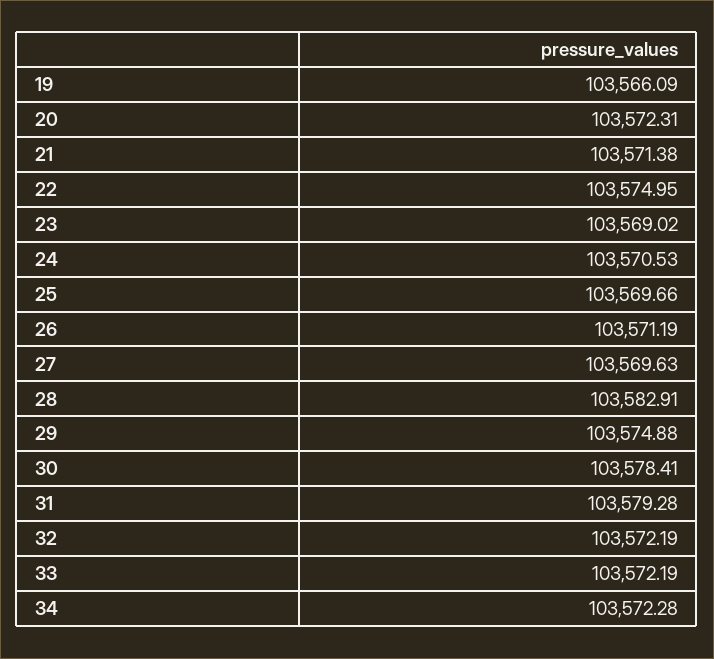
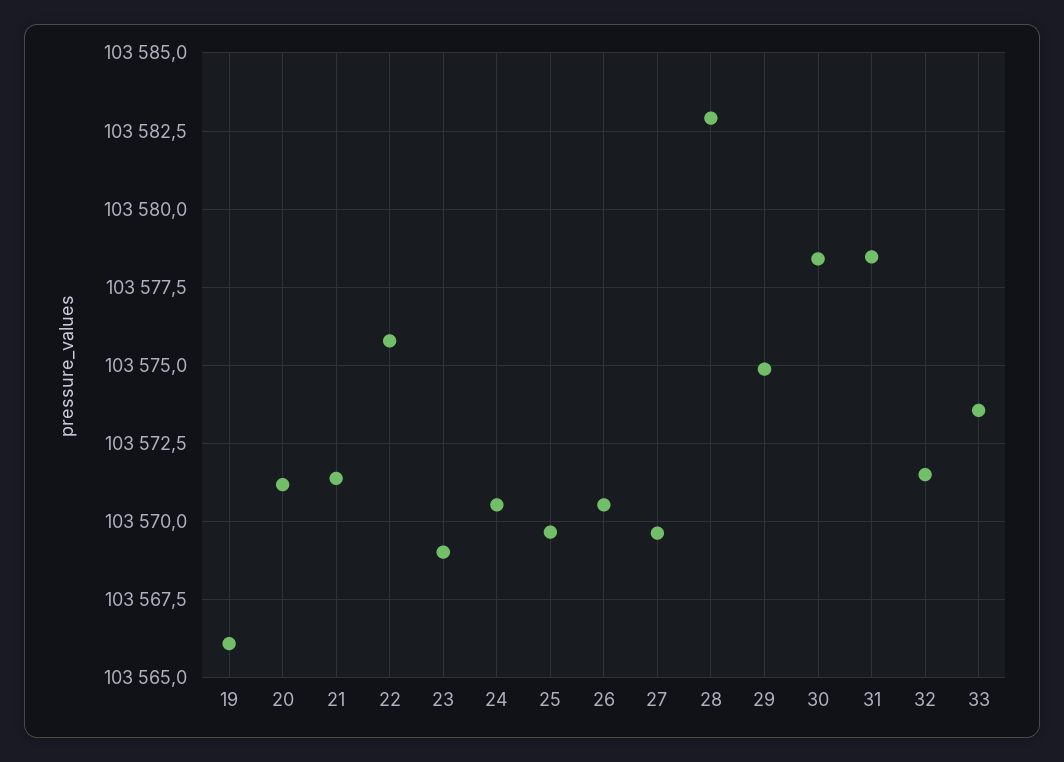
20: 103572.31 -> 103571.25
22: 103574.95 -> 103575.75
26: 103571.19 -> 103570.5
31: 103579.28 -> 103578.5
32: 103572.19 -> 103571.5
33: 103572.19 -> 103573.5
34: 103572.28 -> none

